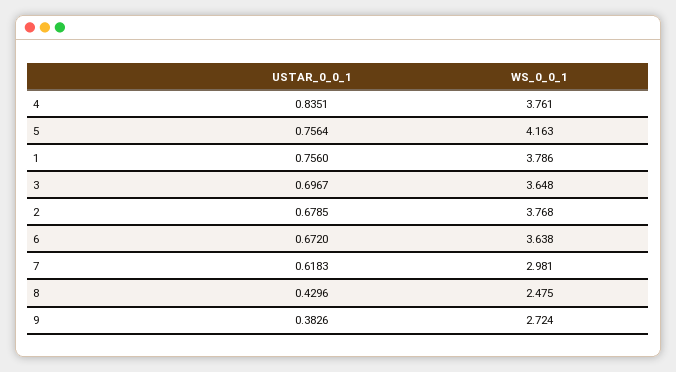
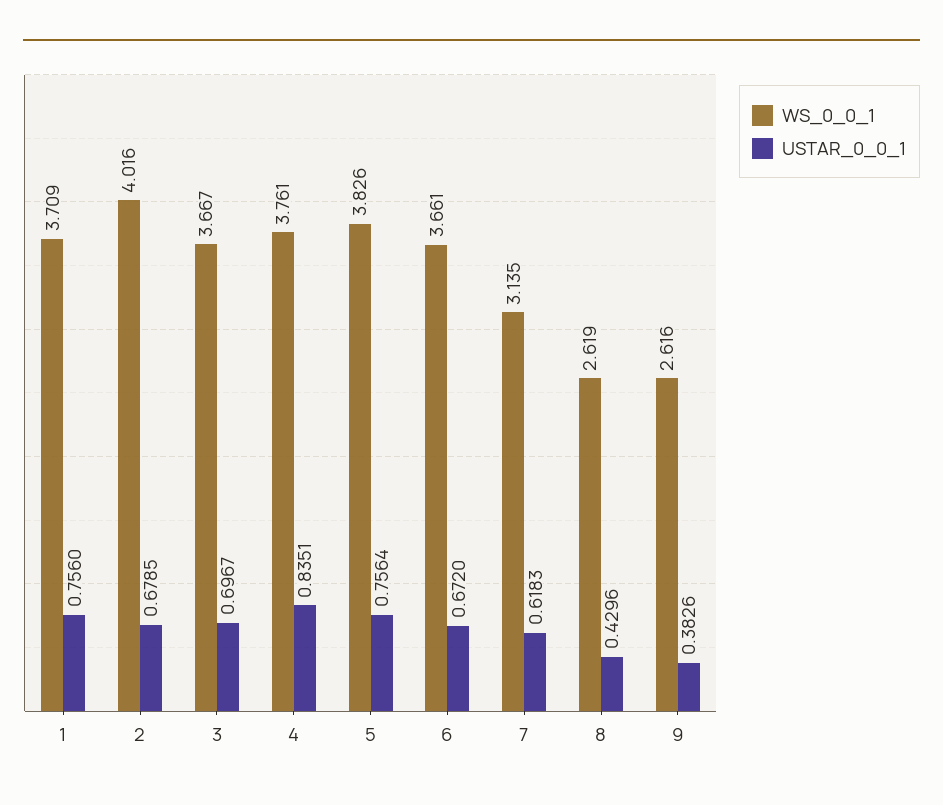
WS_0_0_1, 5: 4.163 -> 3.826
WS_0_0_1, 1: 3.786 -> 3.709
WS_0_0_1, 3: 3.648 -> 3.667
WS_0_0_1, 2: 3.768 -> 4.016
WS_0_0_1, 6: 3.638 -> 3.661
WS_0_0_1, 7: 2.981 -> 3.135
WS_0_0_1, 8: 2.475 -> 2.619
WS_0_0_1, 9: 2.724 -> 2.616

